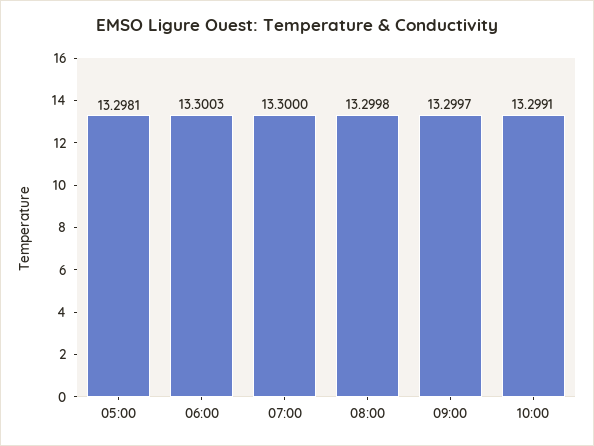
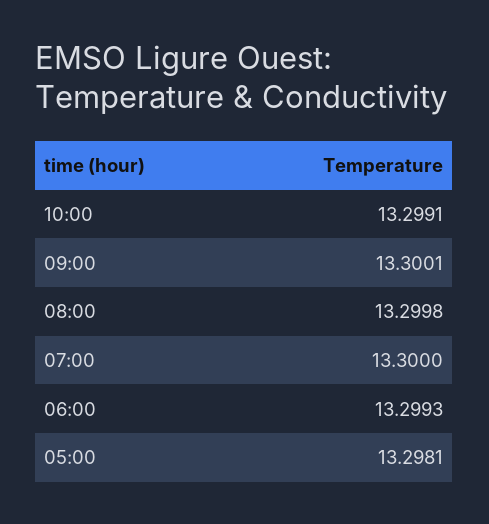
06:00: 13.3003 -> 13.2993
09:00: 13.2997 -> 13.3001

